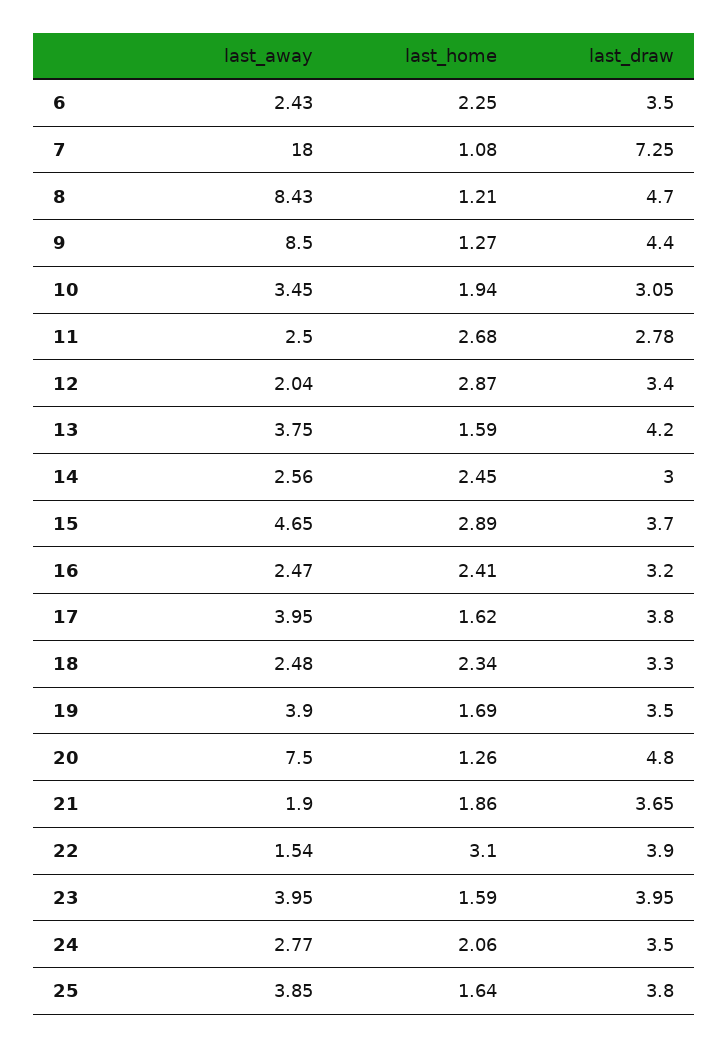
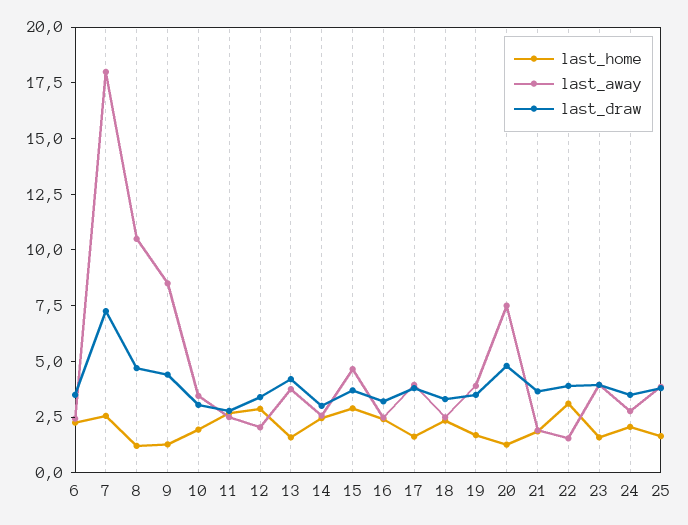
last_home, 7: 1.08 -> 2.5
last_away, 8: 8.43 -> 10.5

